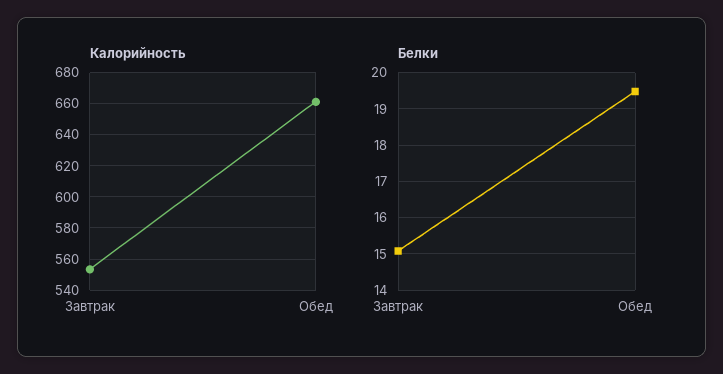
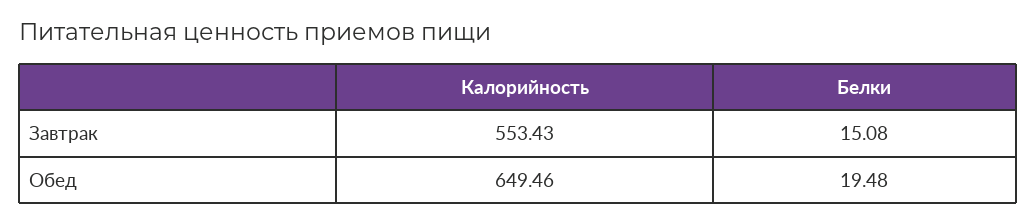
Калорийность, Обед: 660 -> 649.46

